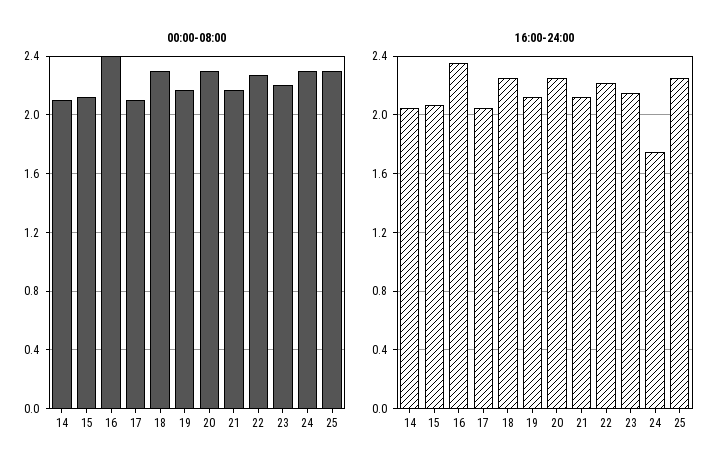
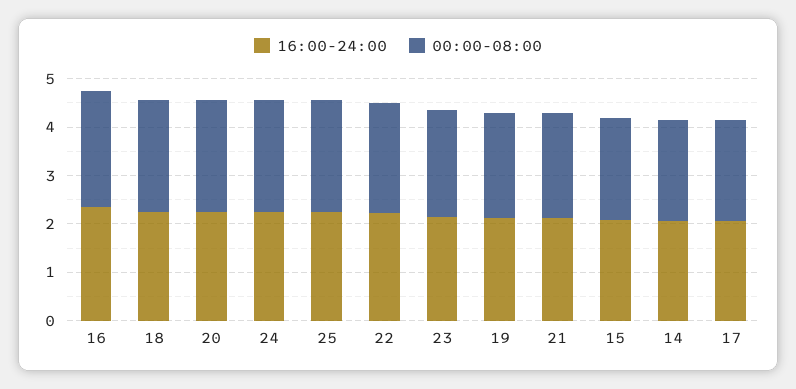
16:00-24:00, 24: 1.75 -> 2.2

